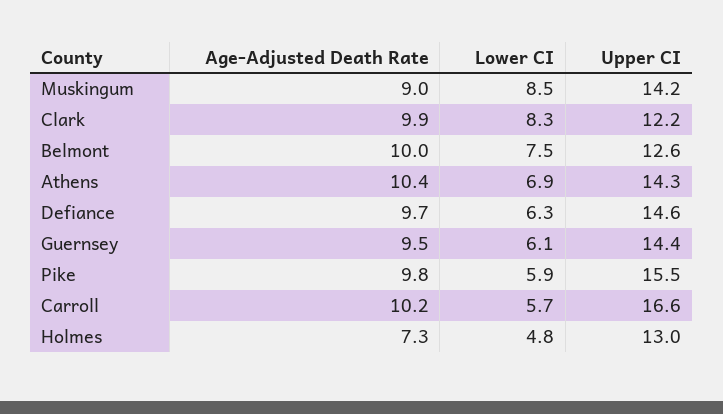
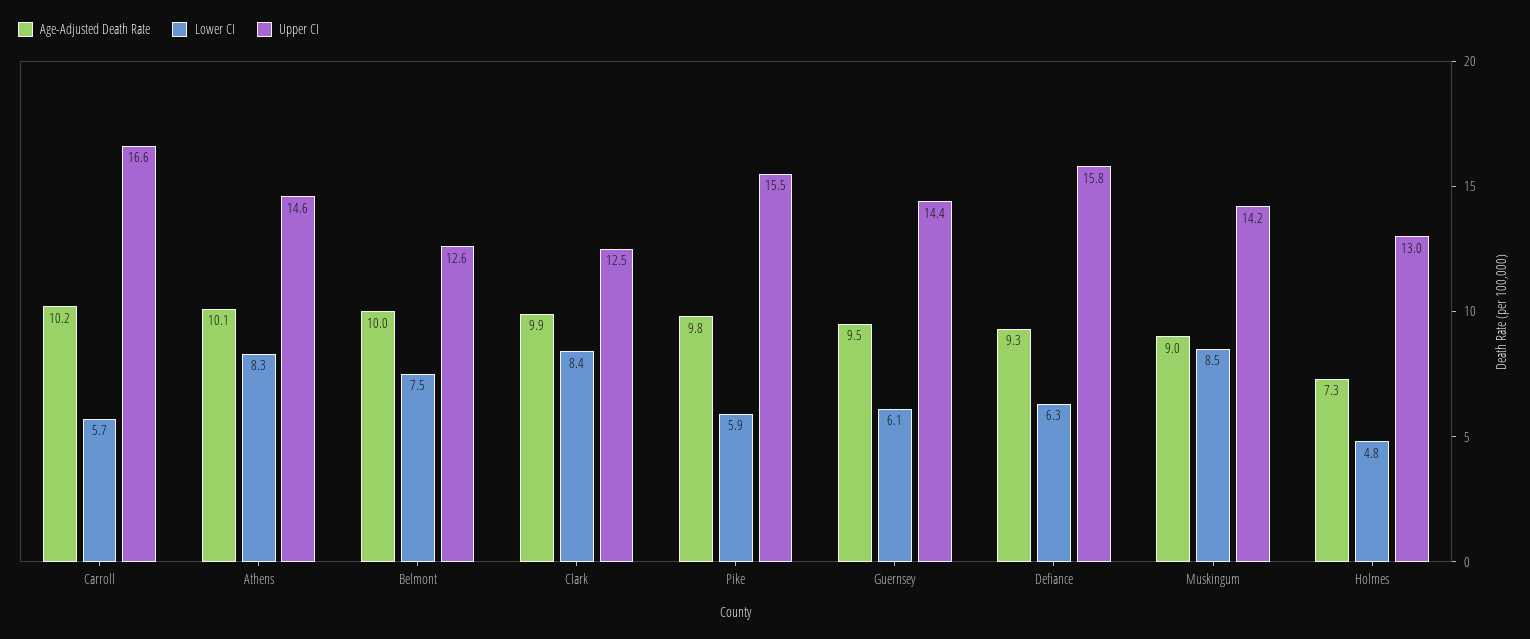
Lower CI, Clark: 8.3 -> 8.4
Upper CI, Clark: 12.2 -> 12.5
Age-Adjusted Death Rate, Athens: 10.4 -> 10.1
Lower CI, Athens: 6.9 -> 8.3
Upper CI, Athens: 14.3 -> 14.6
Age-Adjusted Death Rate, Defiance: 9.7 -> 9.3
Upper CI, Defiance: 14.6 -> 15.8

